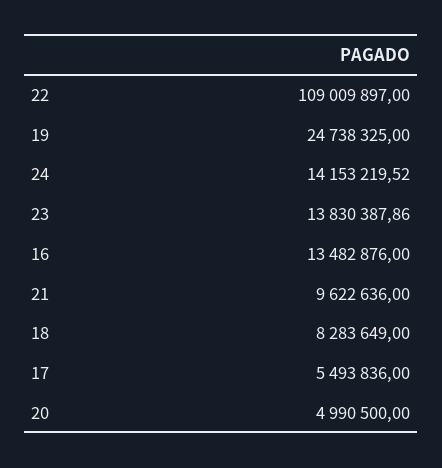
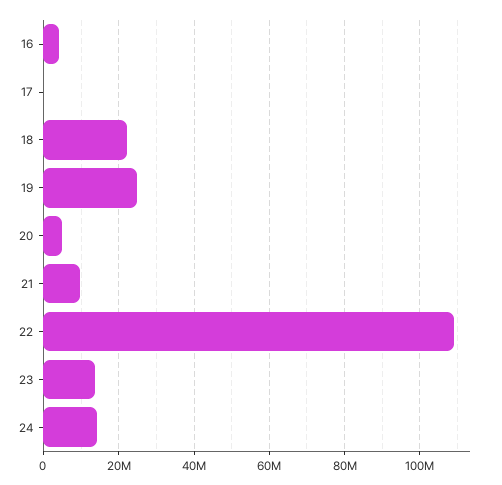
16: 13482876 -> 4000000
18: 8283649 -> 22000000
17: 5493836 -> 0

